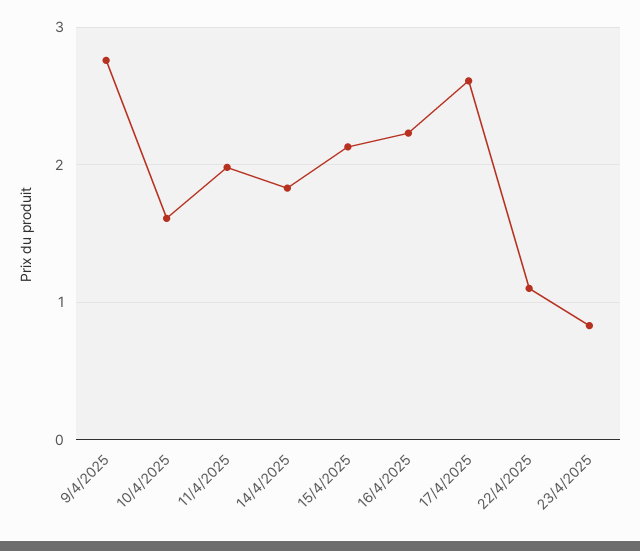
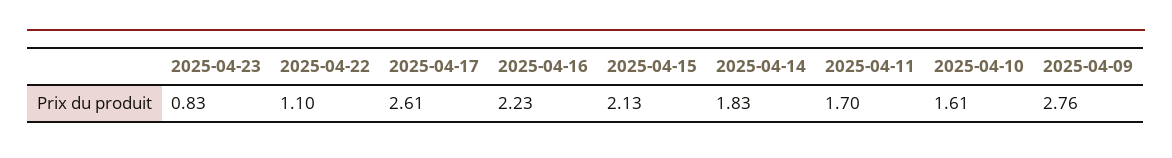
11/4/2025: 2 -> 1.7

